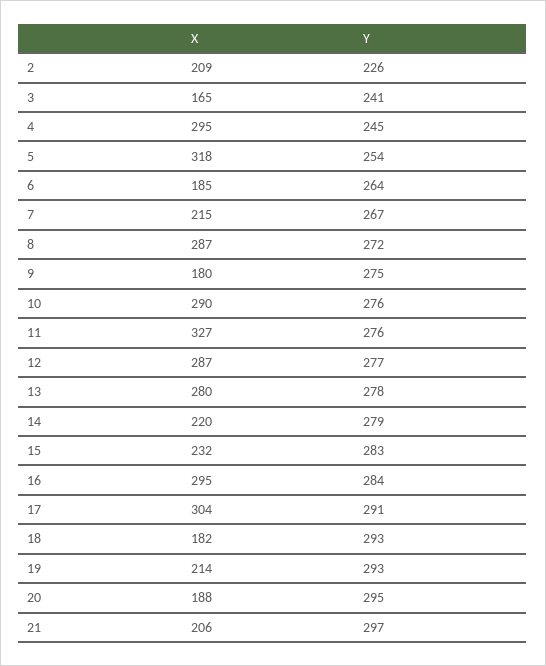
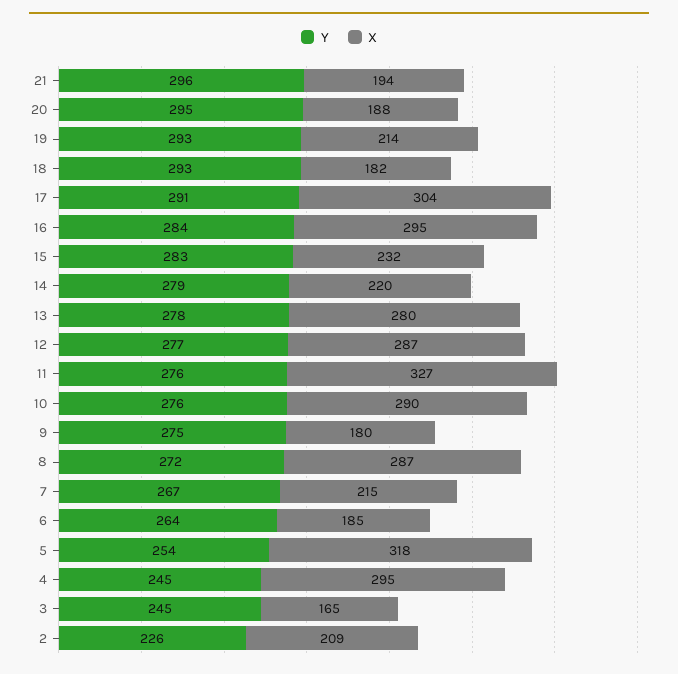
Y, 3: 241 -> 245
X, 21: 206 -> 194
Y, 21: 297 -> 296

